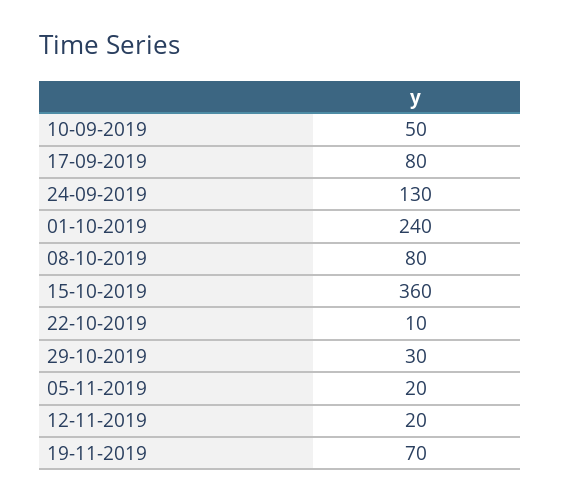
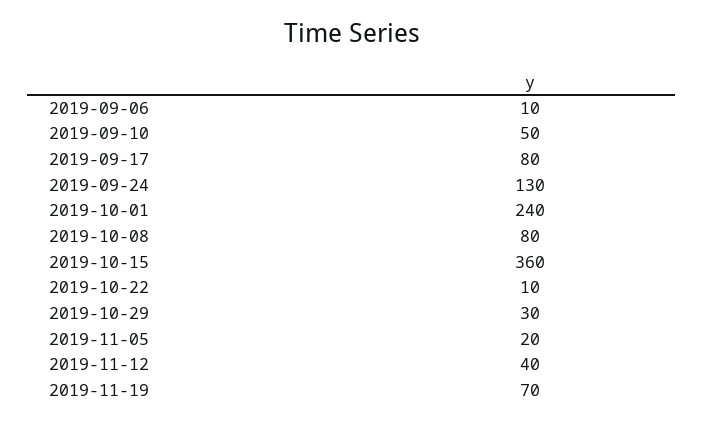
12-11-2019: 20 -> 40
2019-09-06: none -> 10

